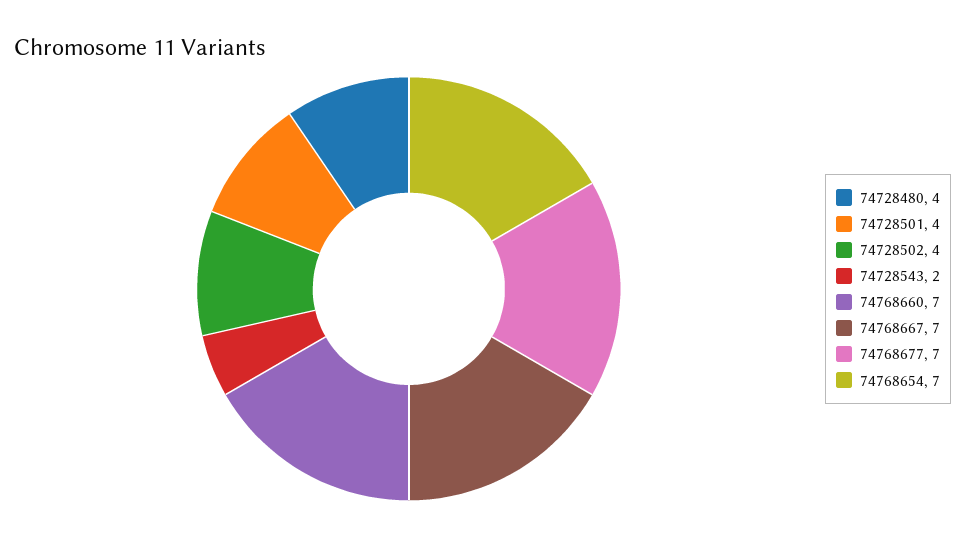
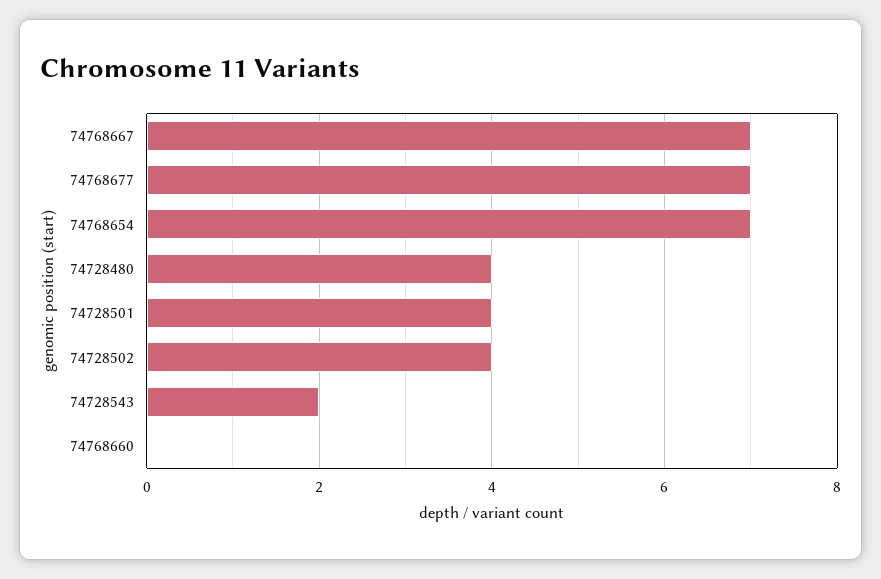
74768660: 7 -> 0

